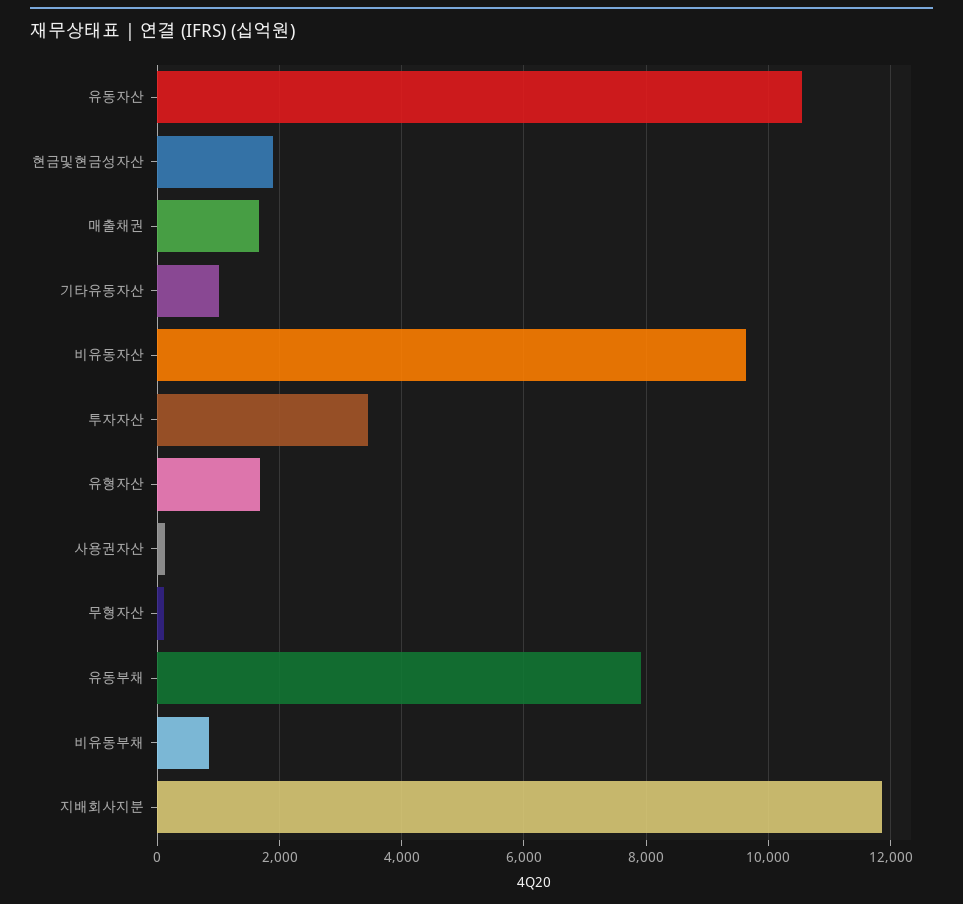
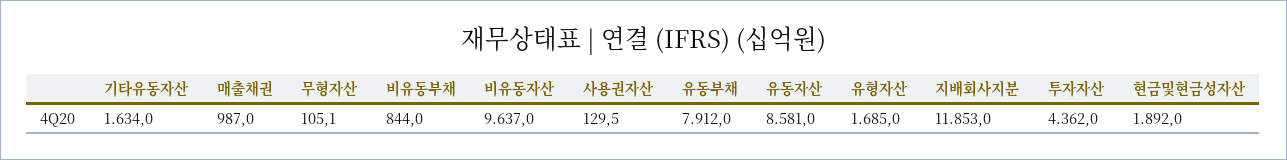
유동자산: 10600 -> 8581
매출채권: 1600 -> 987
기타유동자산: 1000 -> 1634
투자자산: 3400 -> 4362

